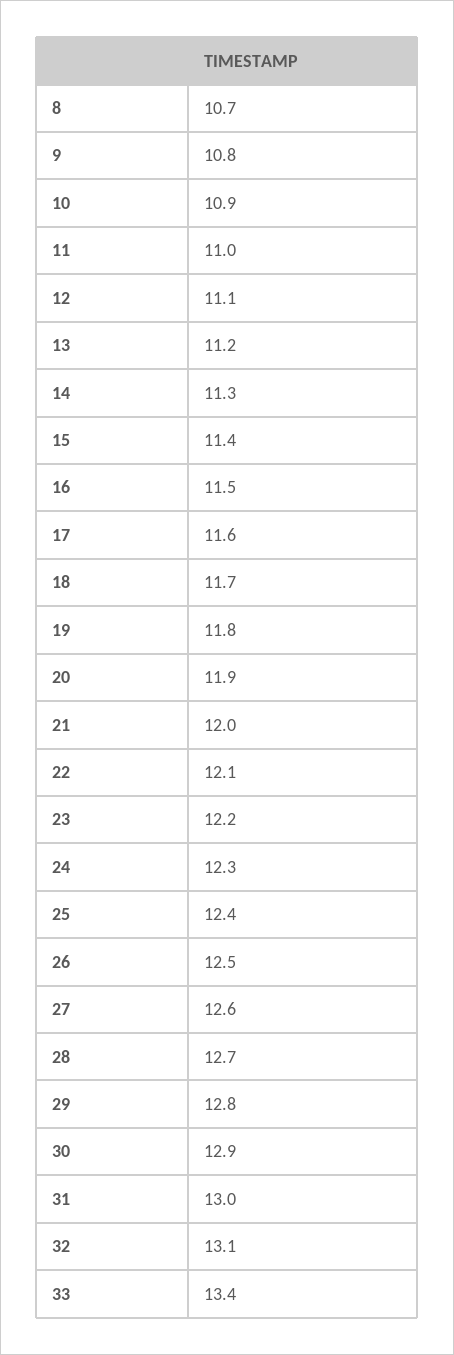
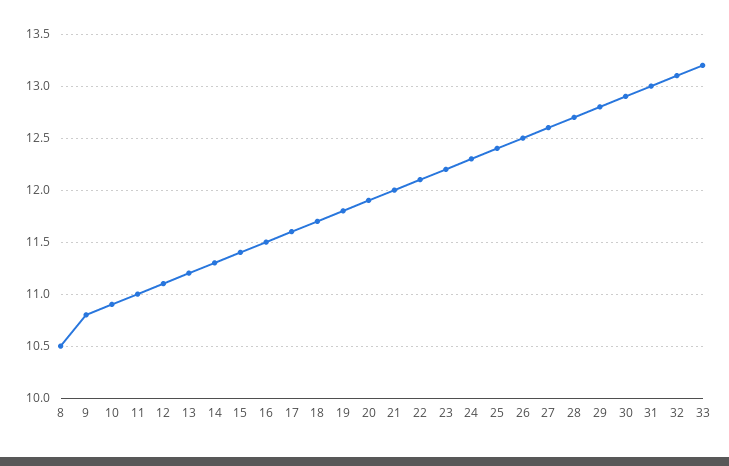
8: 10.7 -> 10.5
33: 13.4 -> 13.2

